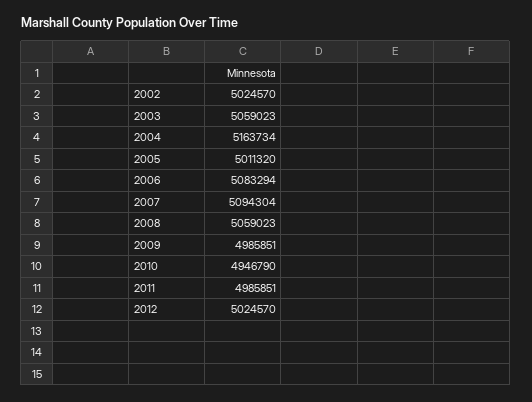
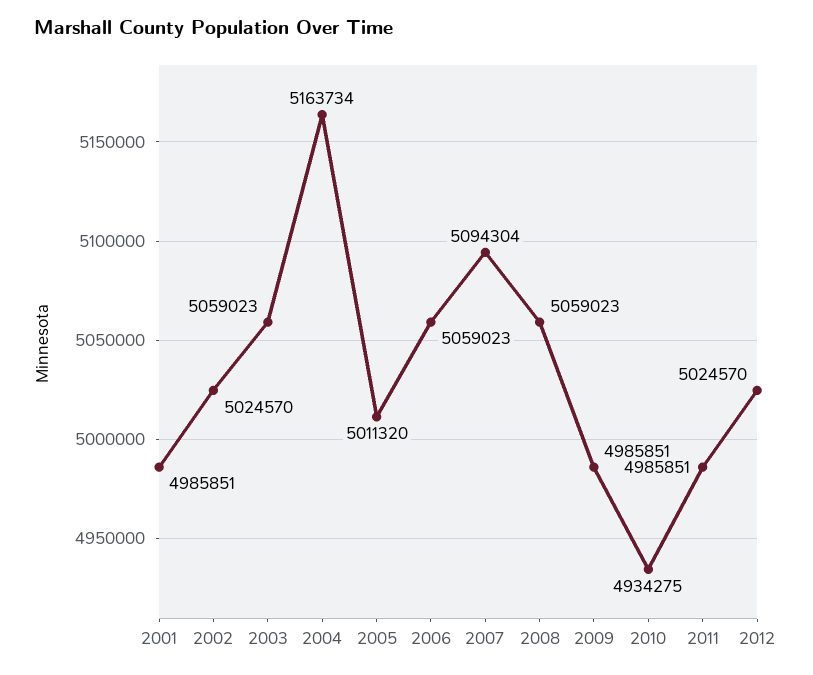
2006: 5083294 -> 5059023
2010: 4946790 -> 4934275
2001: none -> 4985851

